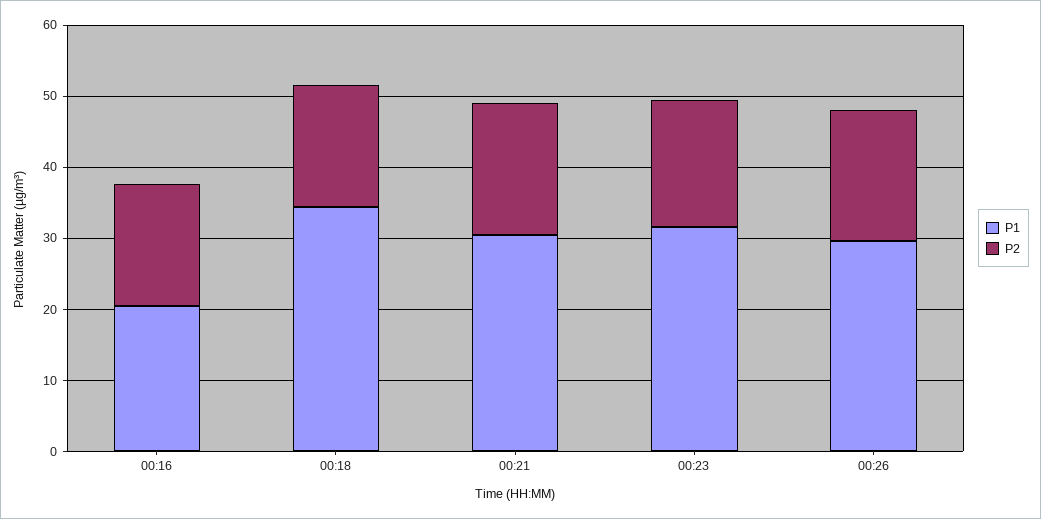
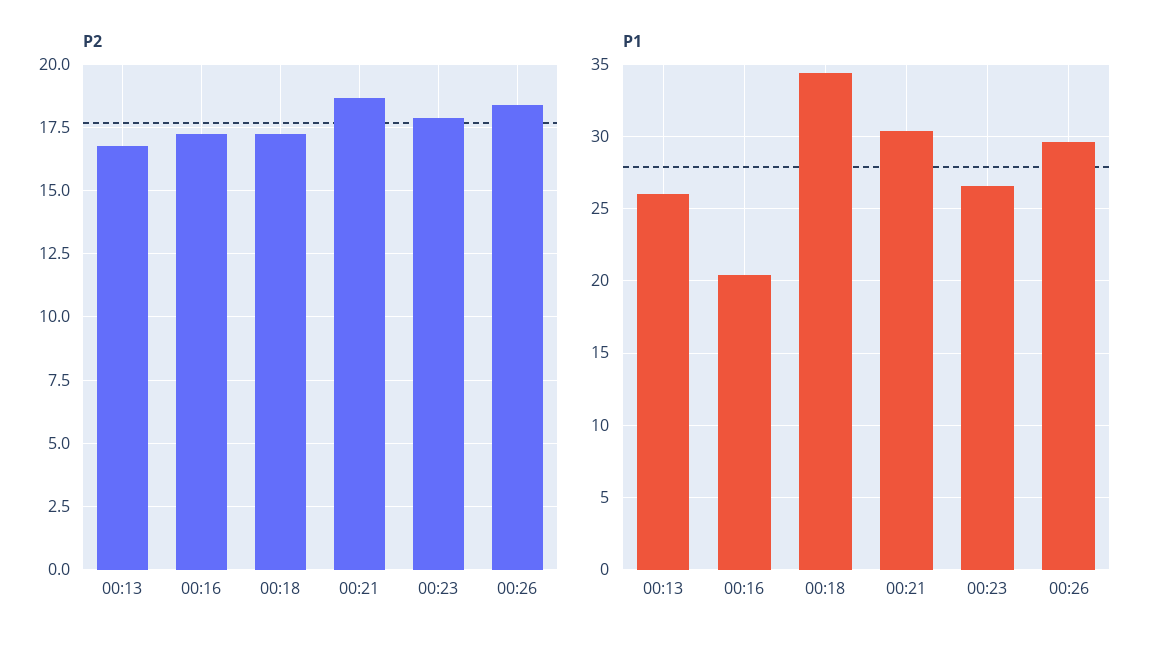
P1, 00:23: 32 -> 26.5
P2, 00:13: none -> 16.75
P1, 00:13: none -> 26

